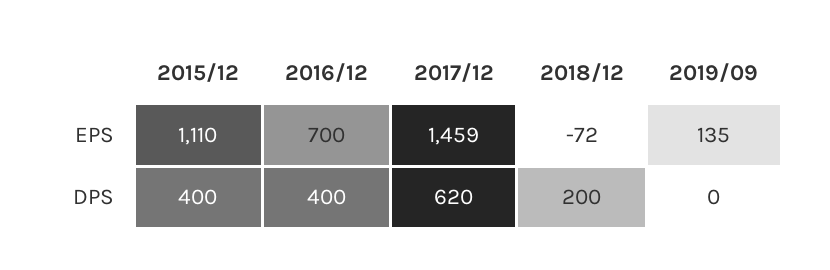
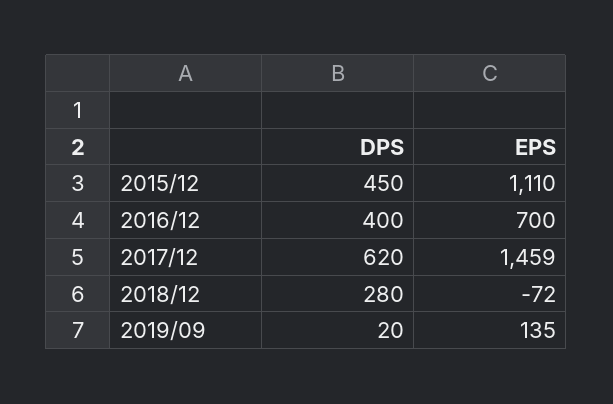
2015/12, DPS: 400 -> 450
2018/12, DPS: 200 -> 280
2019/09, DPS: 0 -> 20

